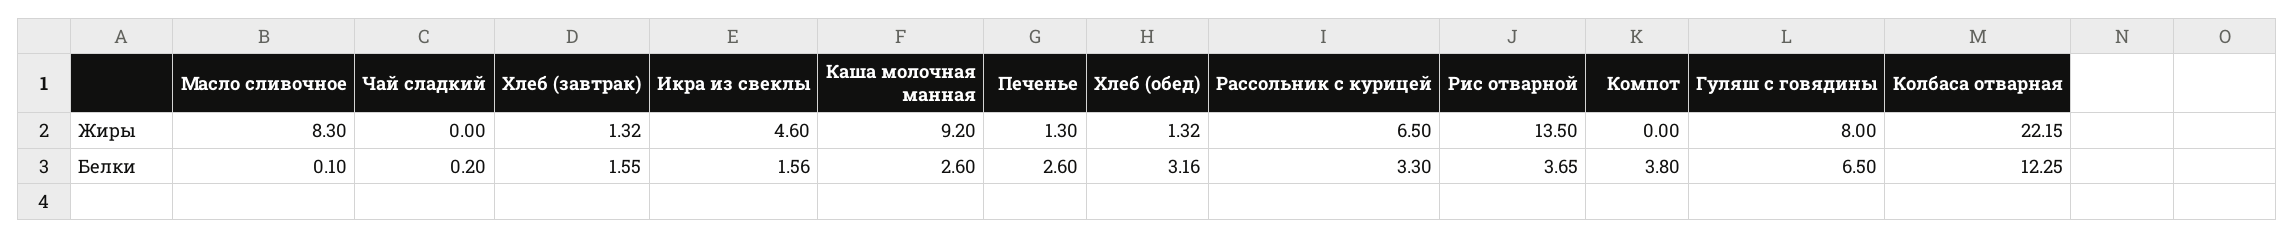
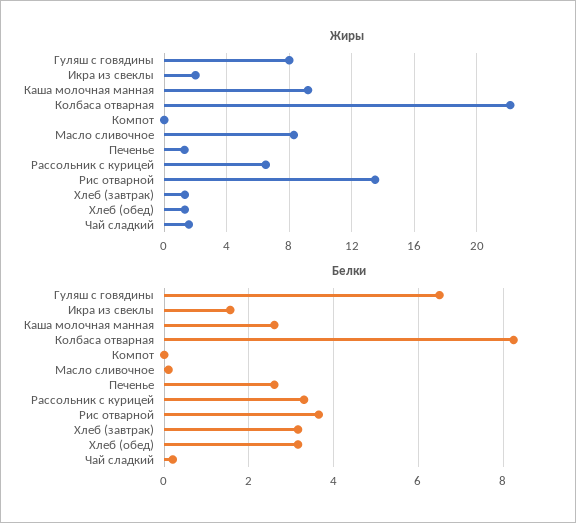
Жиры, Чай сладкий: 0 -> 1.5
Жиры, Икра из свеклы: 4.6 -> 2
Белки, Хлеб (завтрак): 1.55 -> 3.2
Белки, Компот: 3.8 -> 0
Белки, Колбаса отварная: 12.25 -> 8.2

